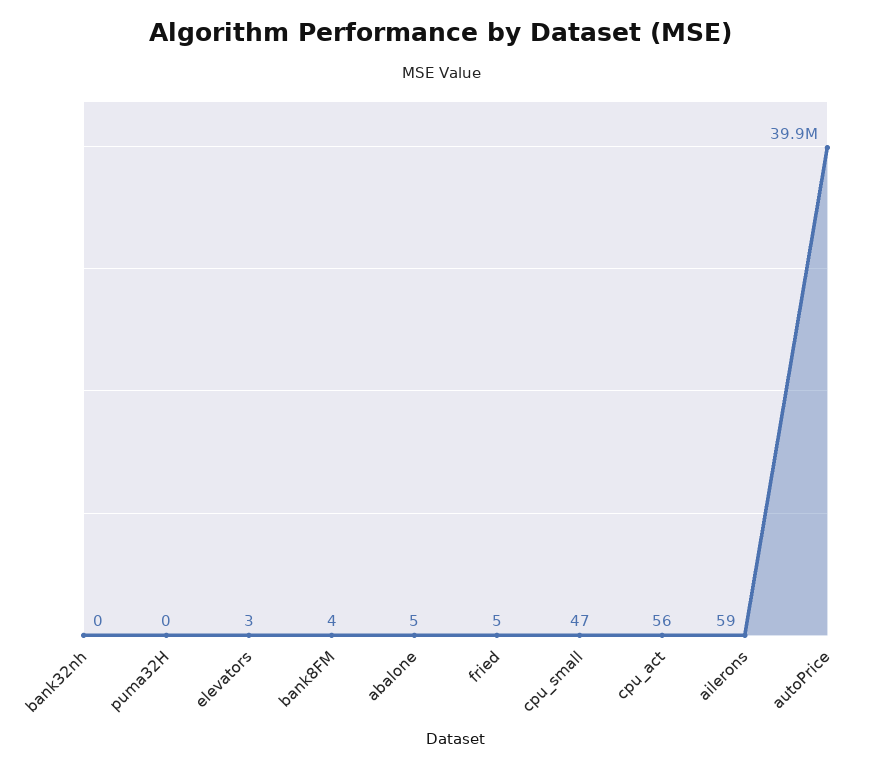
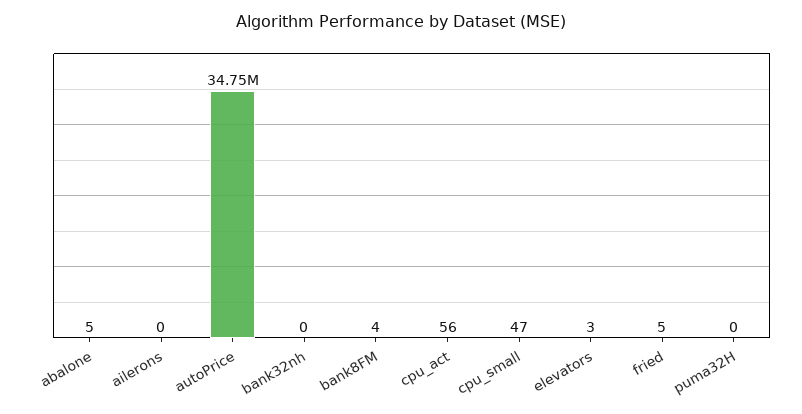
ailerons: 59 -> 0
autoPrice: 39900000 -> 34750000

